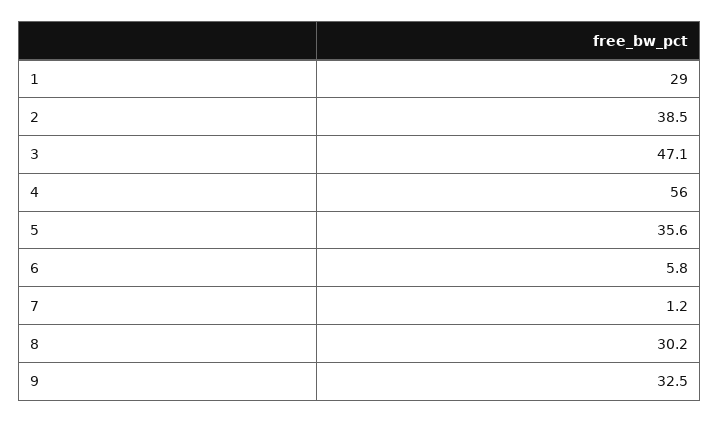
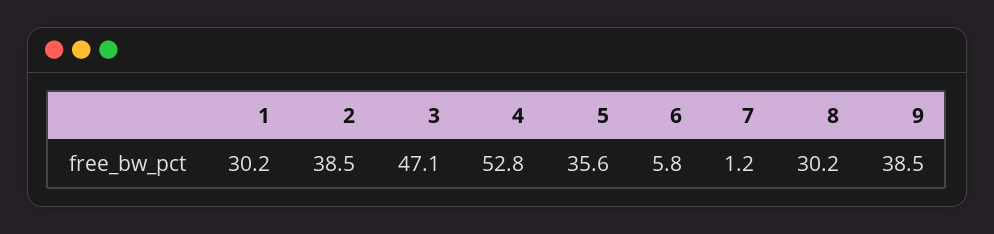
1: 29 -> 30.2
4: 56 -> 52.8
9: 32.5 -> 38.5

